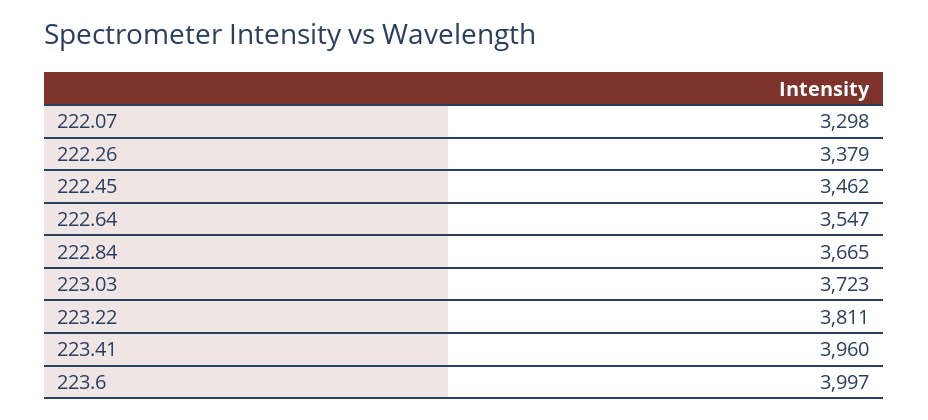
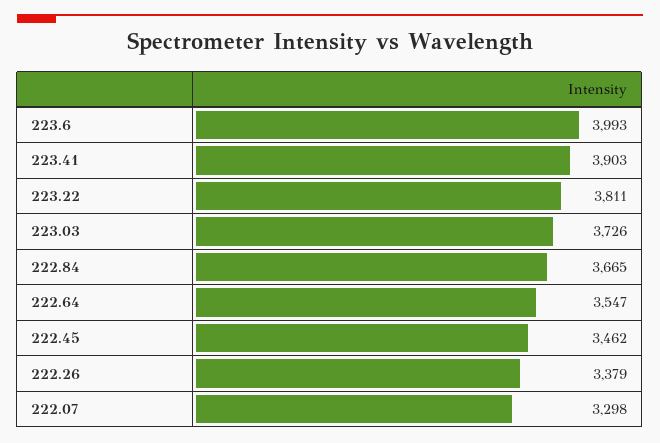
223.03: 3723 -> 3726
223.41: 3960 -> 3903
223.6: 3997 -> 3993

